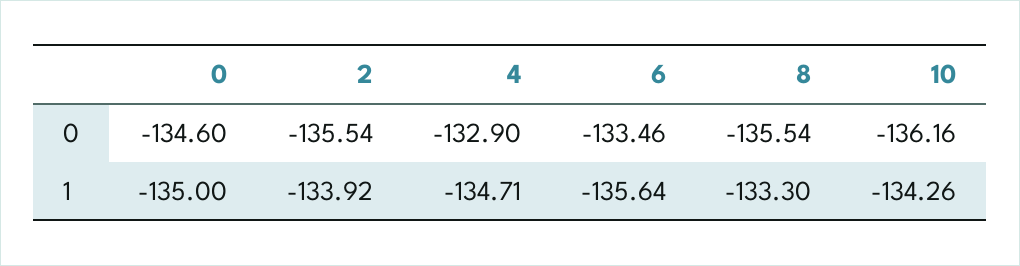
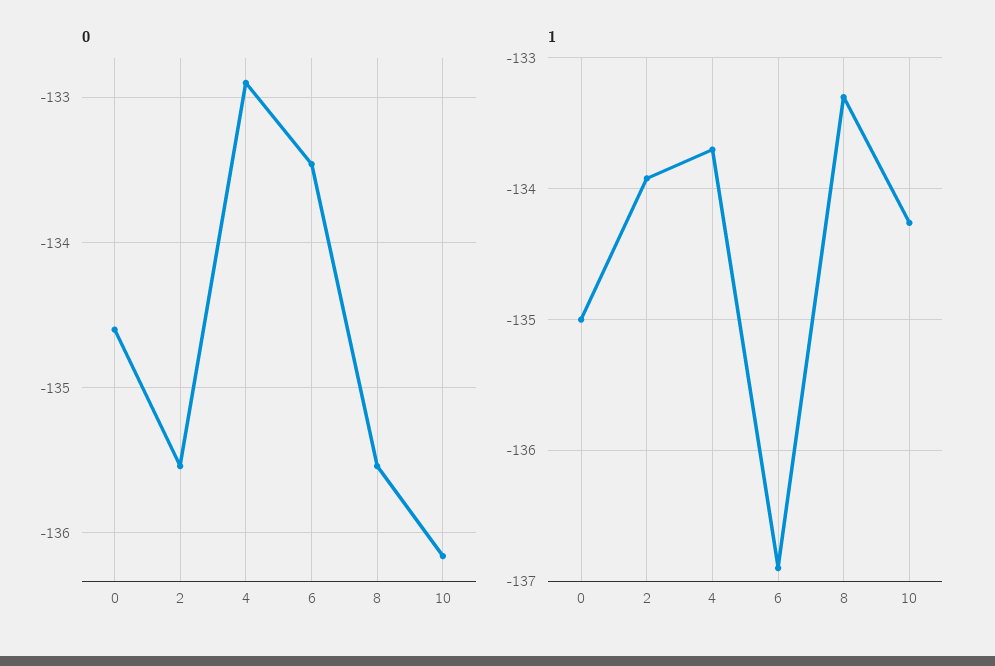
1, 4: -134.71 -> -133.7
1, 6: -135.64 -> -136.9

